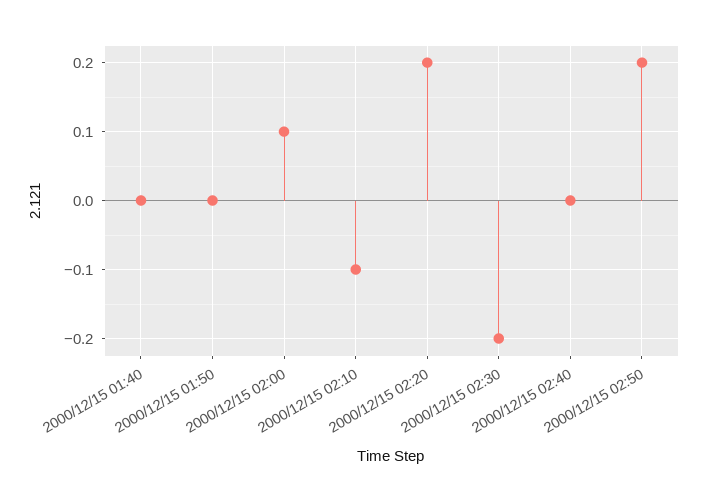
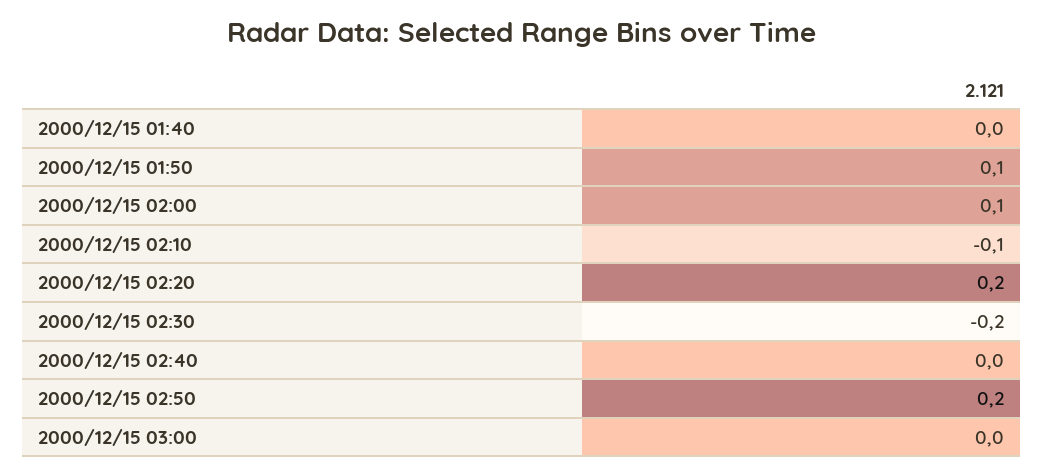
2000/12/15 01:50: 0 -> 0.1
2000/12/15 03:00: none -> 0

